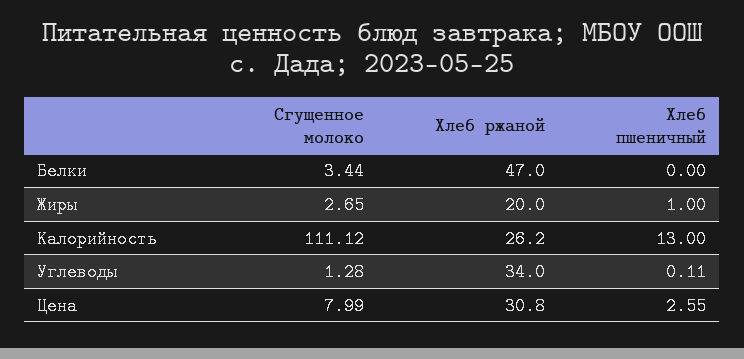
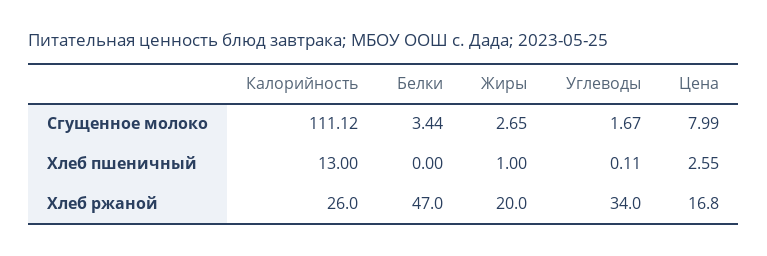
Хлеб ржаной, Калорийность: 26.2 -> 26
Cгущенное молоко, Углеводы: 1.28 -> 1.67
Хлеб ржаной, Цена: 30.8 -> 16.8

